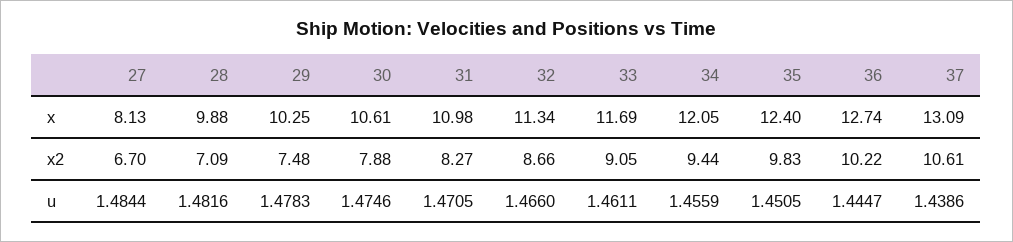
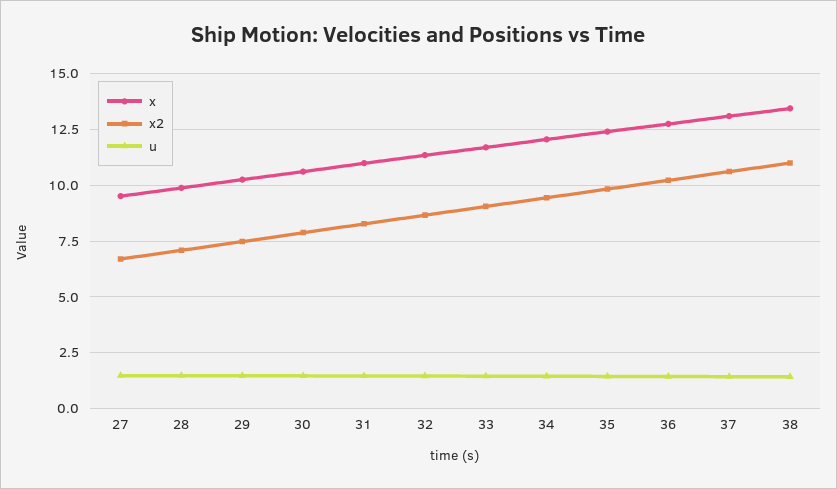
x, 27: 8.13 -> 9.5
x, 38: none -> 13.5
x2, 38: none -> 11
u, 38: none -> 1.5

